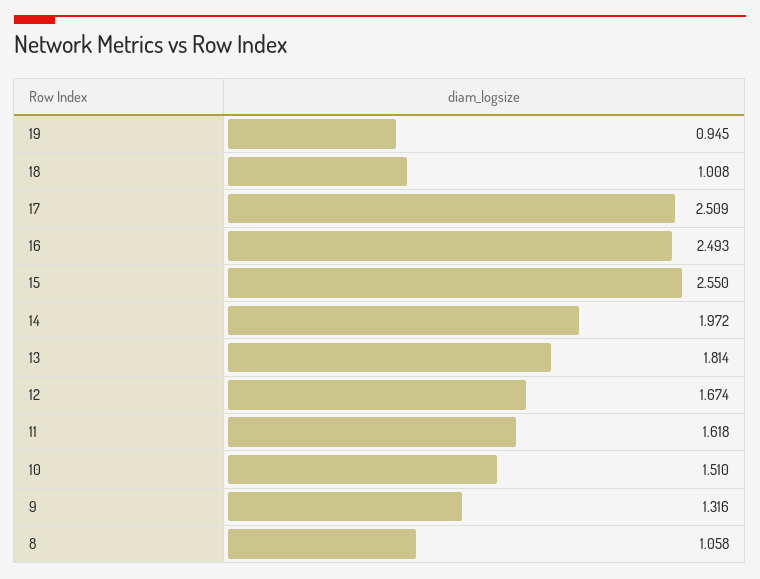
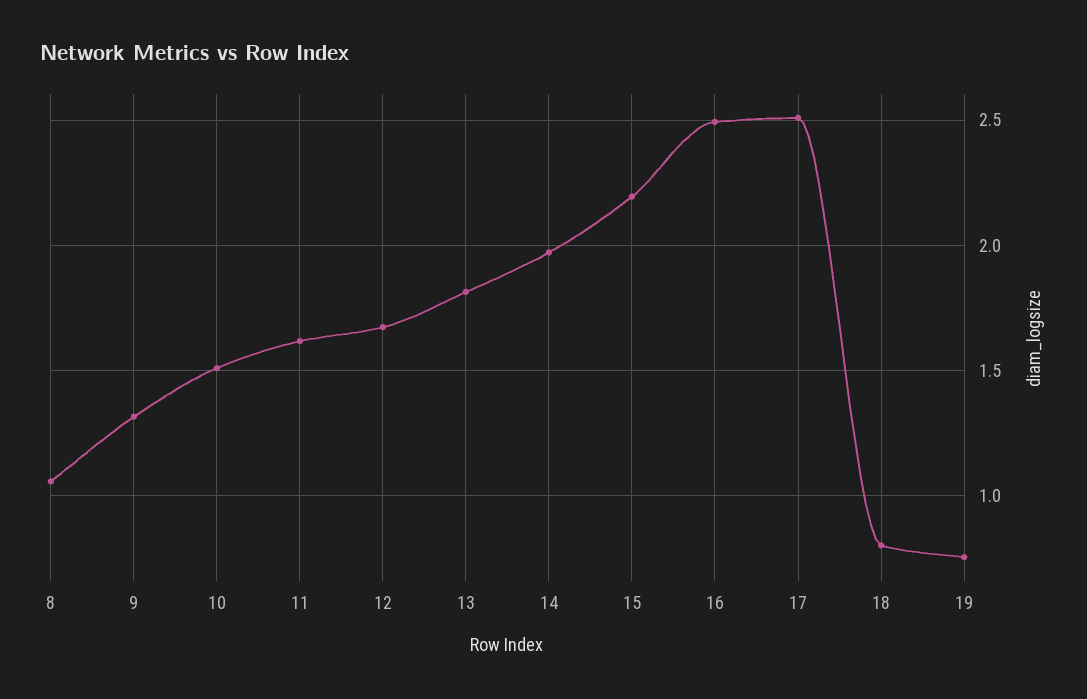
19: 0.945 -> 0.75
18: 1.008 -> 0.8
15: 2.55 -> 2.2

